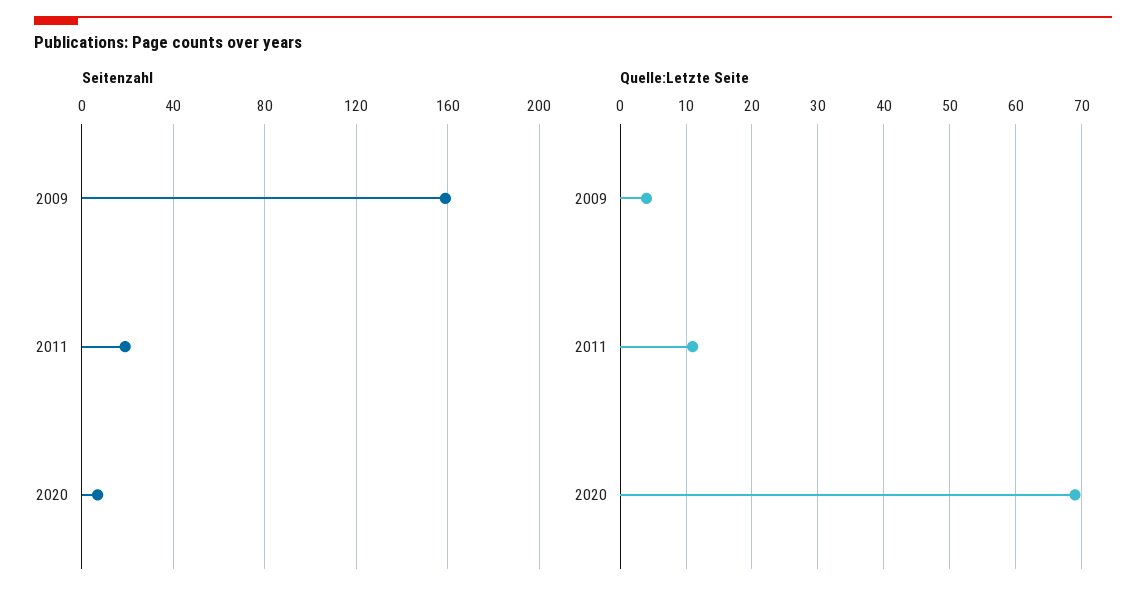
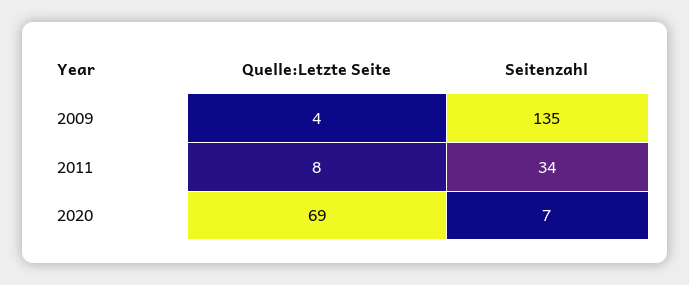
Seitenzahl, 2009: 160 -> 135
Seitenzahl, 2011: 20 -> 34
Quelle:Letzte Seite, 2011: 11 -> 8

